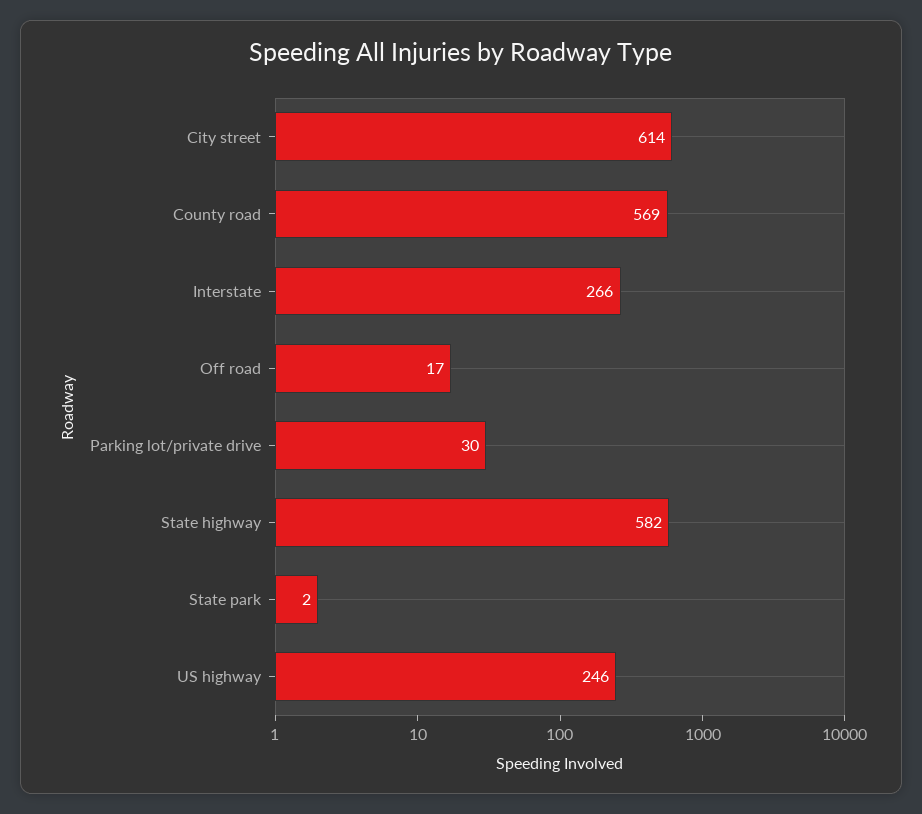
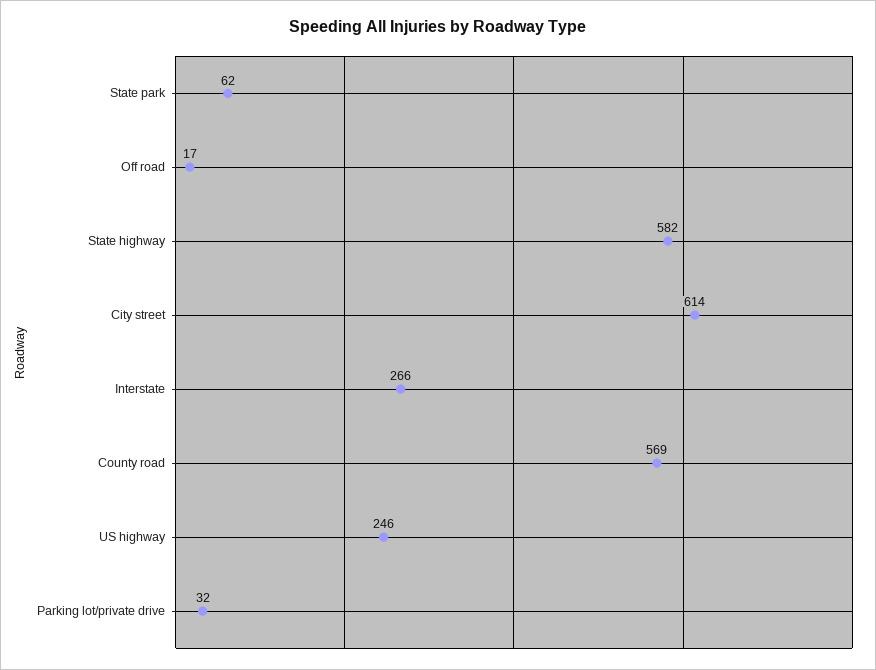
Parking lot/private drive: 30 -> 32
State park: 2 -> 62

